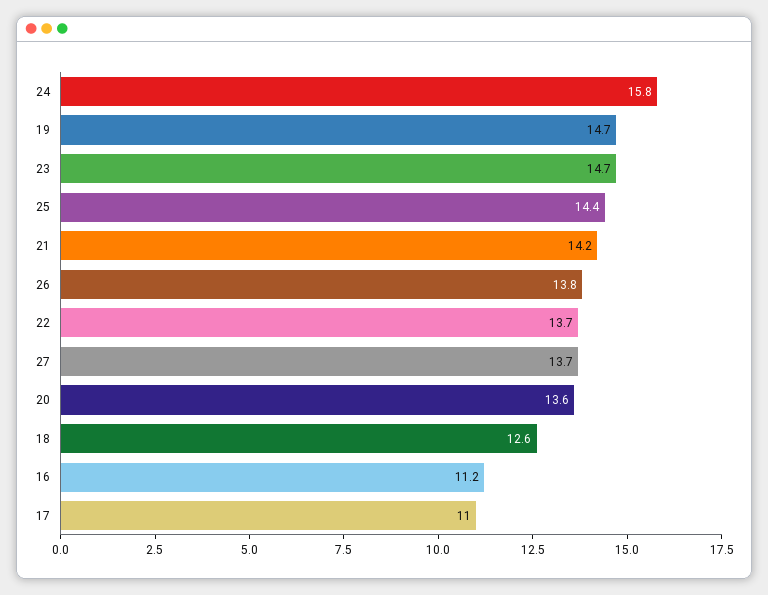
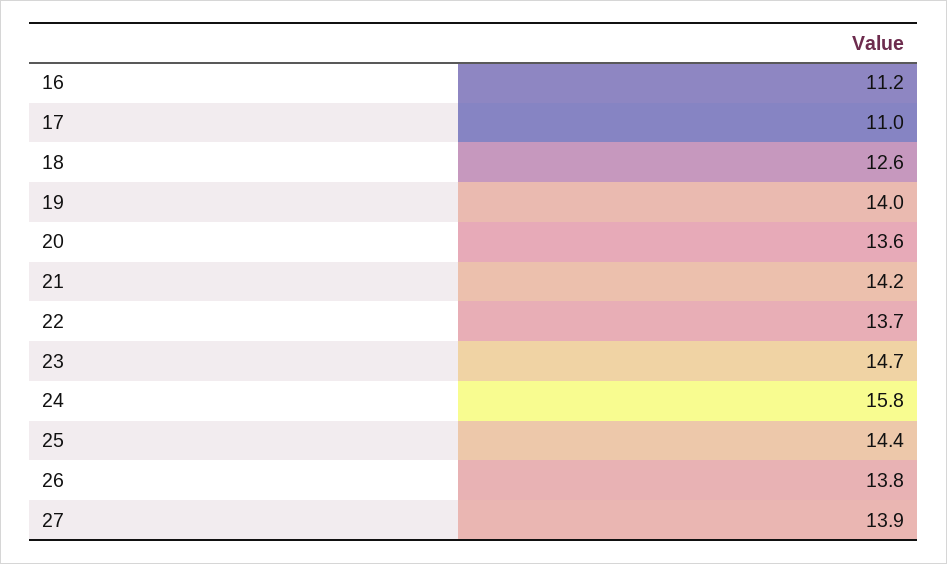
19: 14.7 -> 14
27: 13.7 -> 13.9

